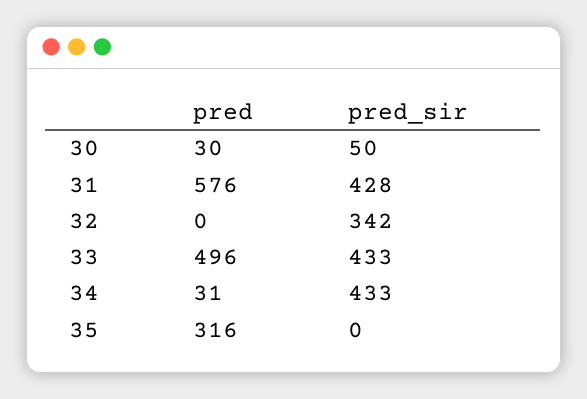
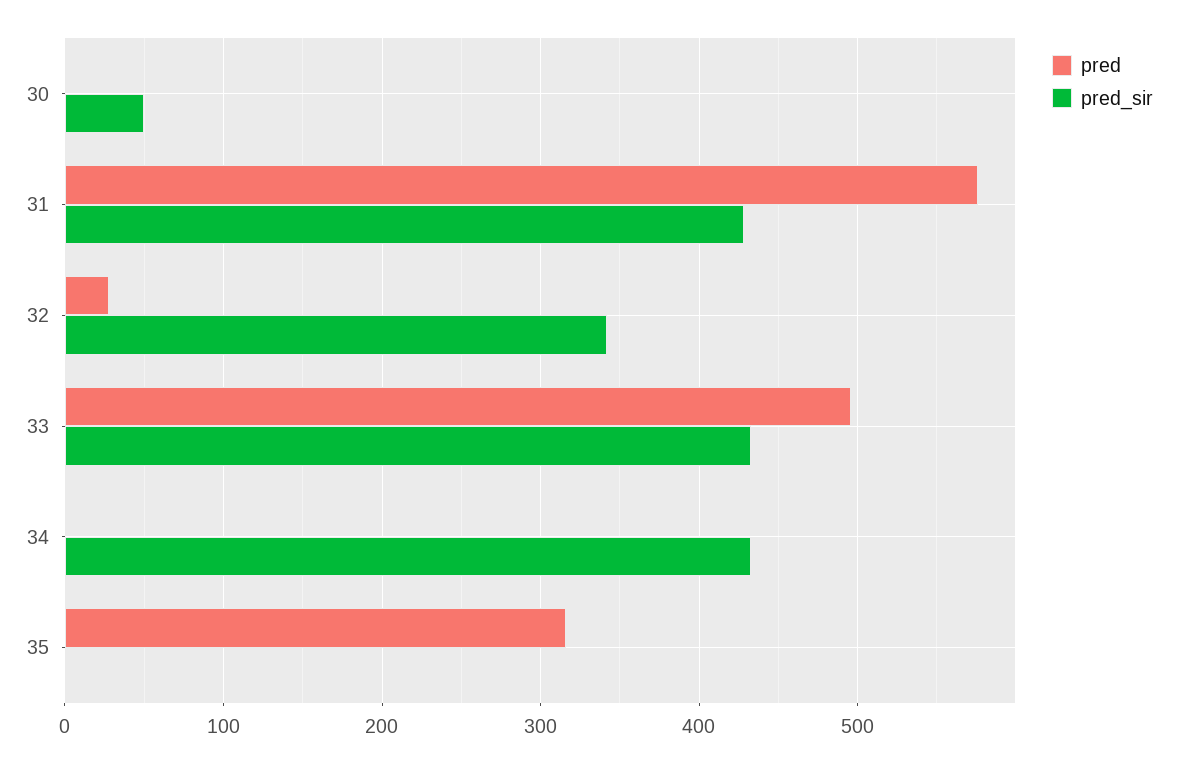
pred, 30: 30 -> 0
pred, 32: 0 -> 30
pred, 34: 31 -> 0

